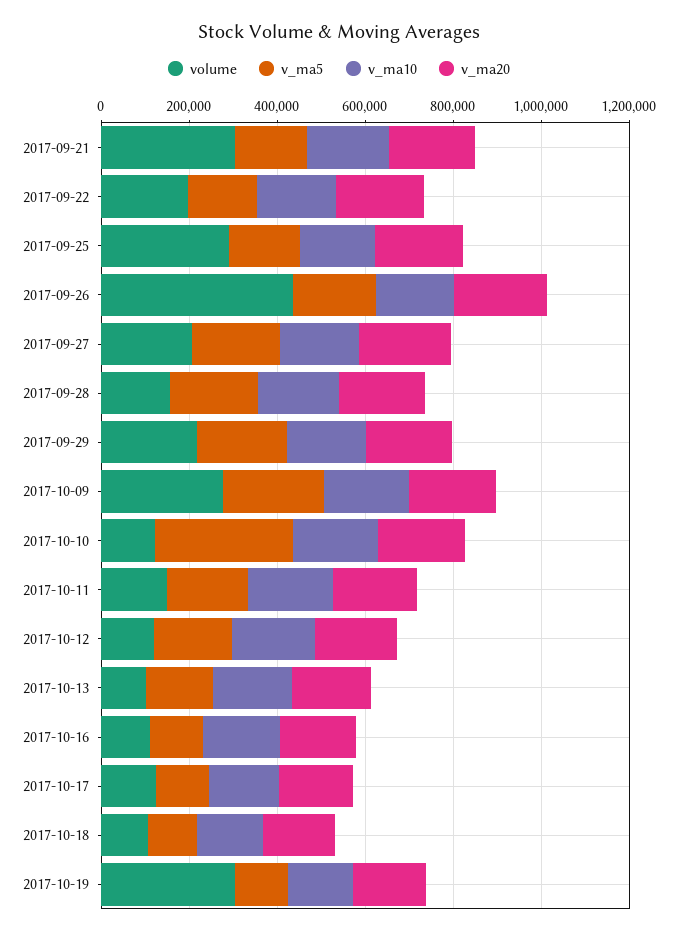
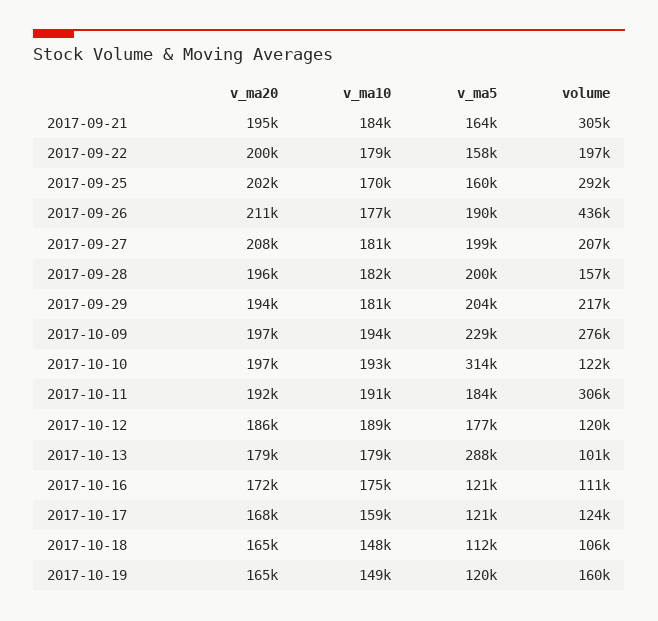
volume, 2017-10-11: 150000 -> 306000
v_ma5, 2017-10-13: 150000 -> 288000
volume, 2017-10-19: 300000 -> 160000

